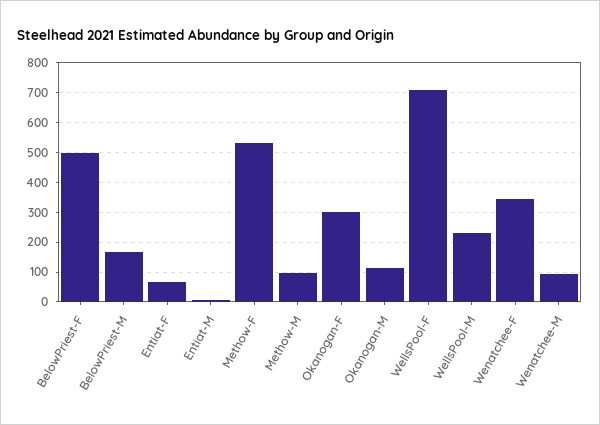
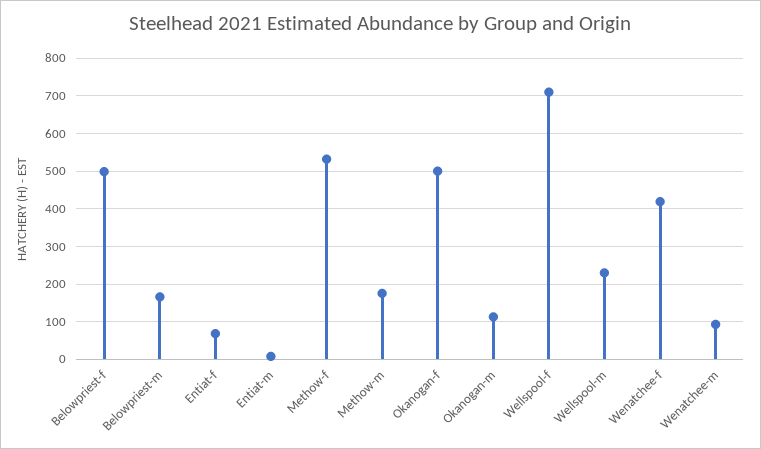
Methow-M: 100 -> 180
Okanogan-F: 300 -> 500
Wenatchee-F: 350 -> 420

